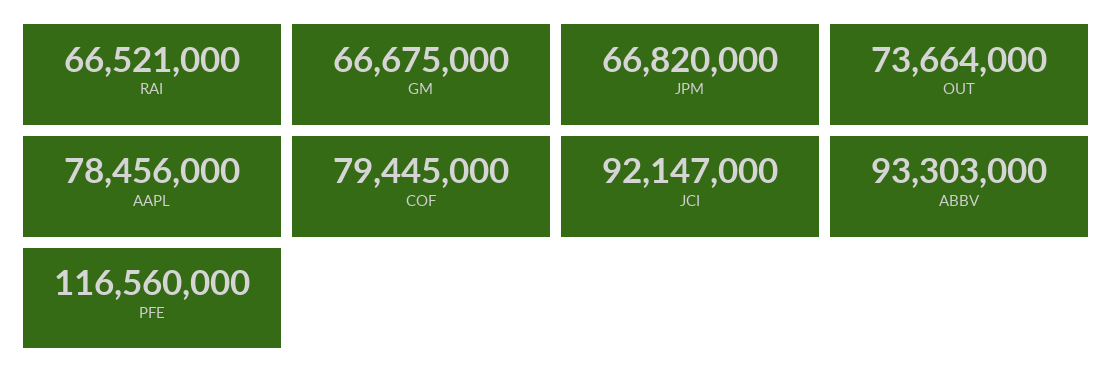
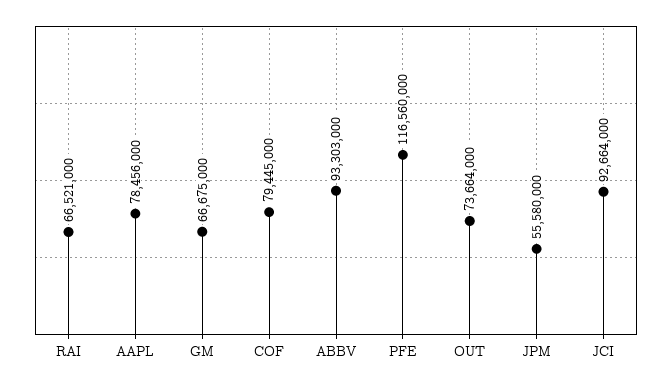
JPM: 66820000 -> 55580000
JCI: 92147000 -> 92664000

